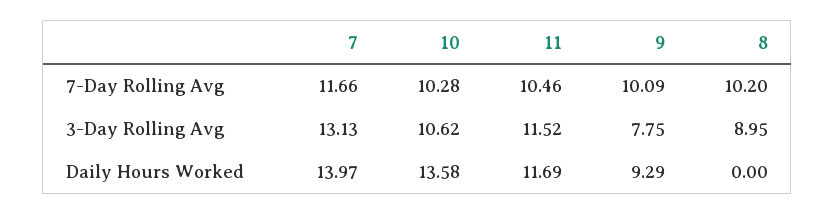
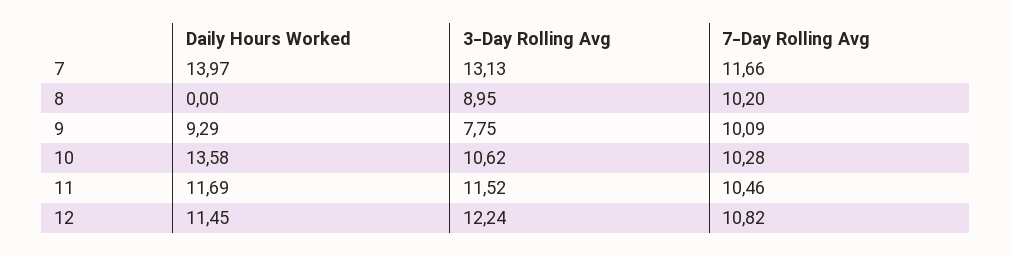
12, Daily Hours Worked: none -> 11.45
12, 3-Day Rolling Avg: none -> 12.24
12, 7-Day Rolling Avg: none -> 10.82

